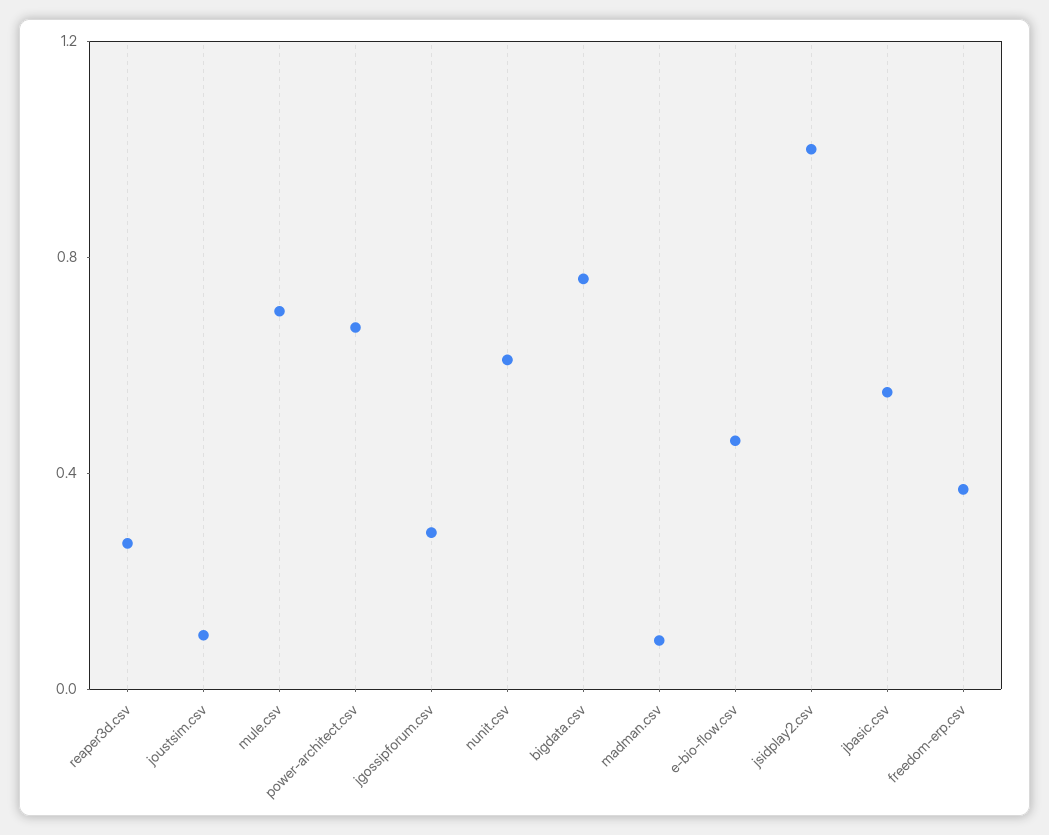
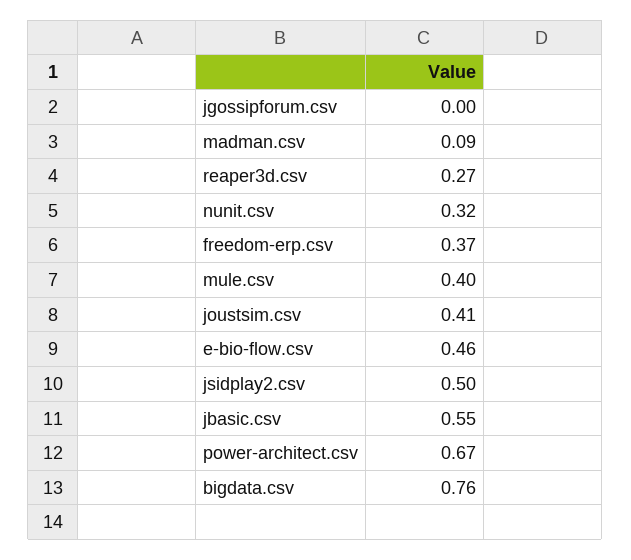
joustsim.csv: 0.1 -> 0.41
mule.csv: 0.7 -> 0.4
jgossipforum.csv: 0.3 -> 0
nunit.csv: 0.6 -> 0.32
jsidplay2.csv: 1 -> 0.5

